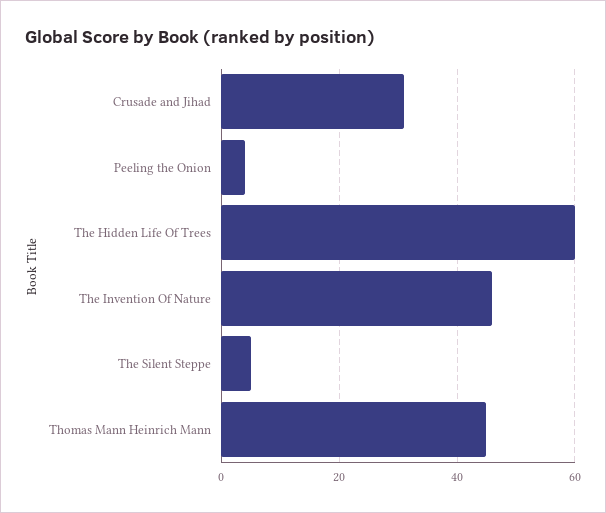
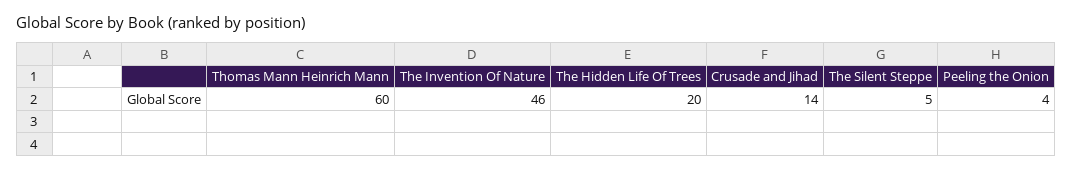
Crusade and Jihad: 30 -> 14
The Hidden Life Of Trees: 60 -> 20
Thomas Mann Heinrich Mann: 45 -> 60

